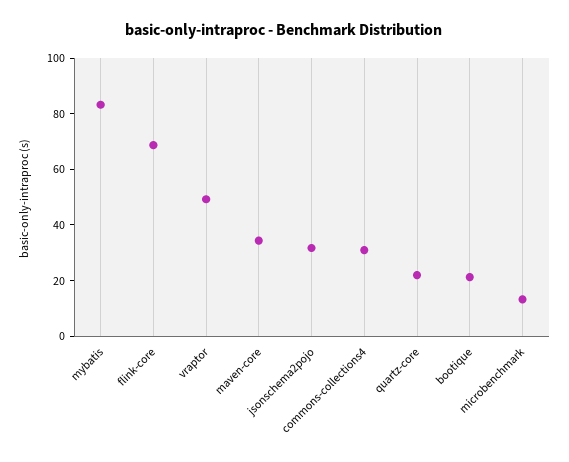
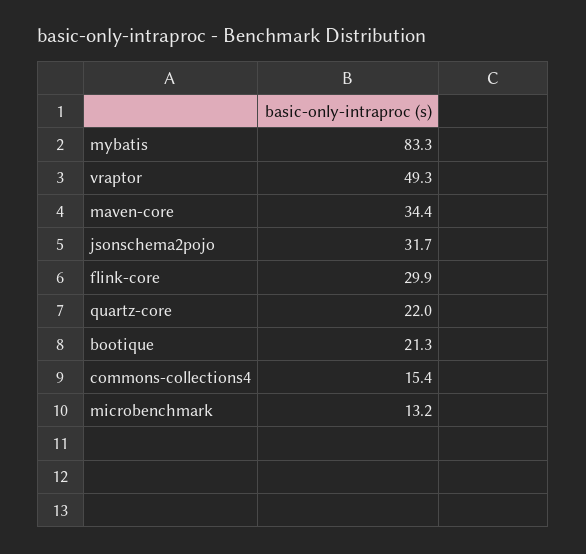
flink-core: 70 -> 29.9
commons-collections4: 30 -> 15.4

